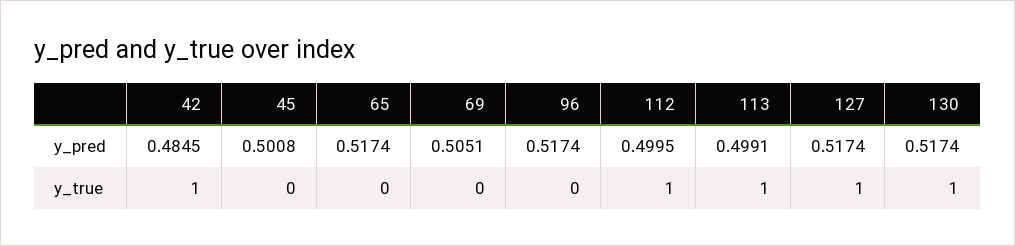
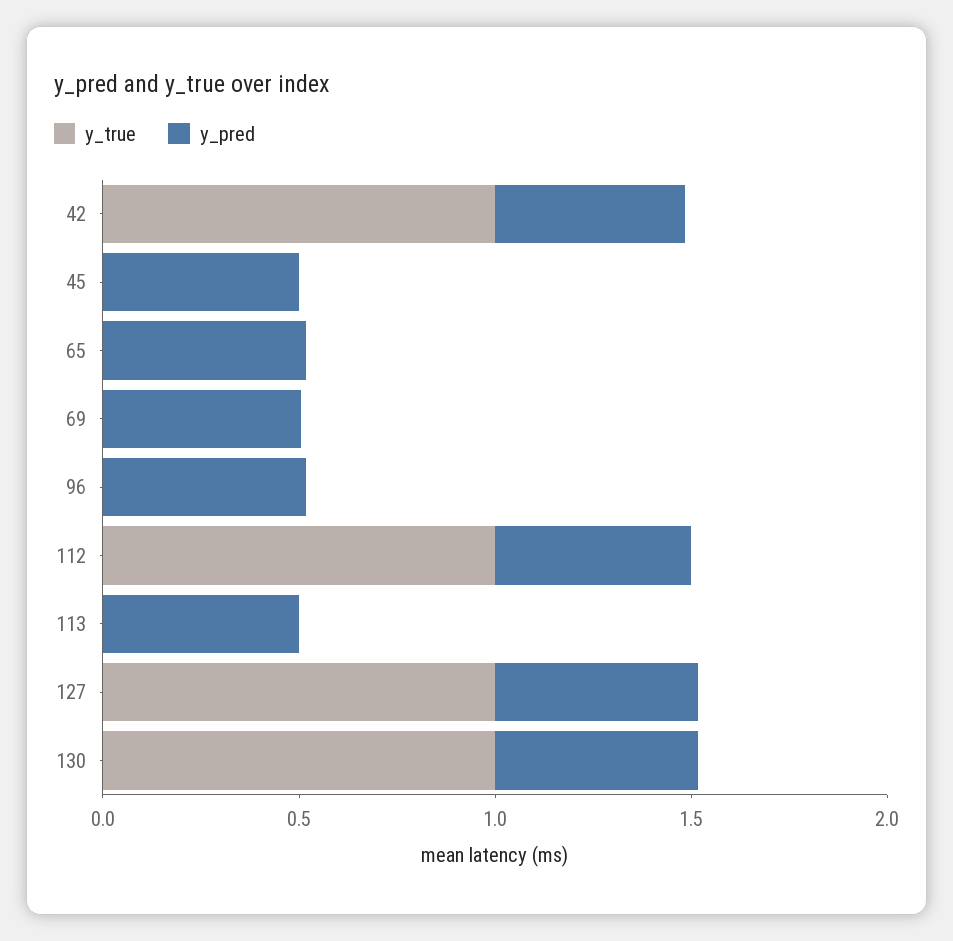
y_true, 113: 1 -> 0

